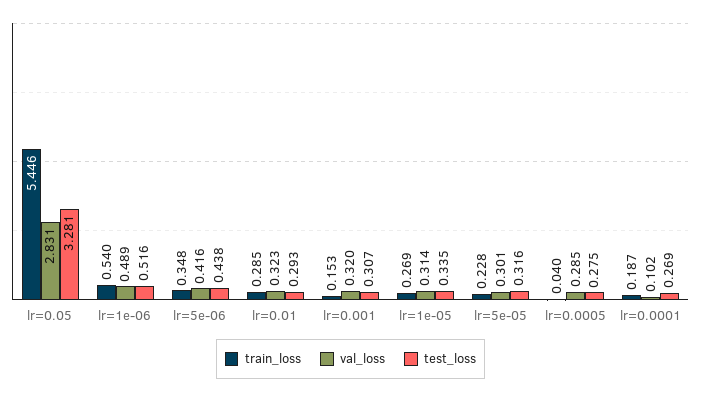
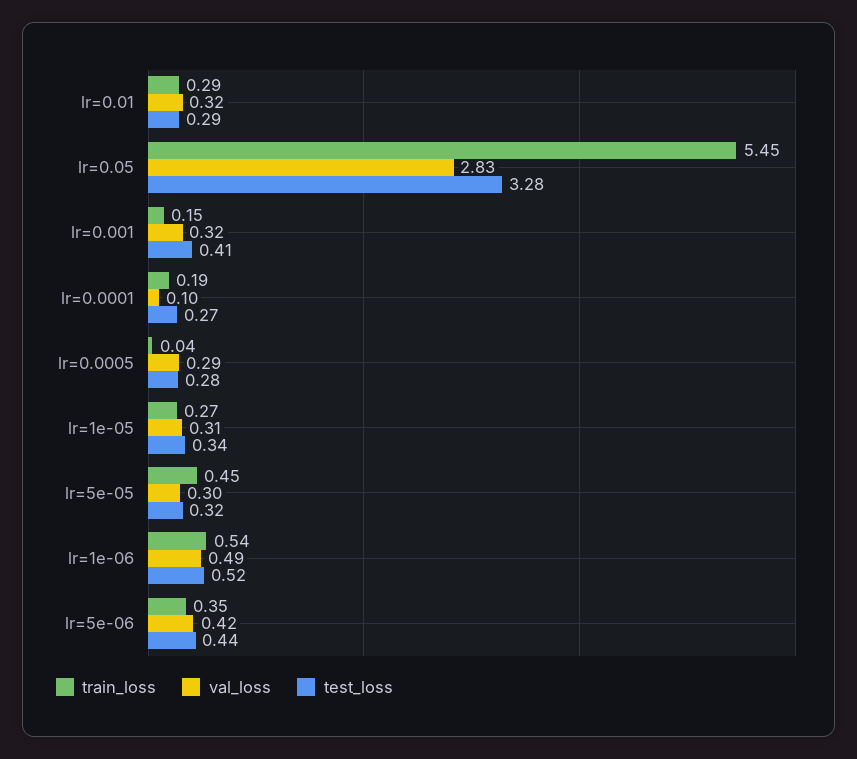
test_loss, lr=0.001: 0.307 -> 0.41
train_loss, lr=5e-05: 0.228 -> 0.45

